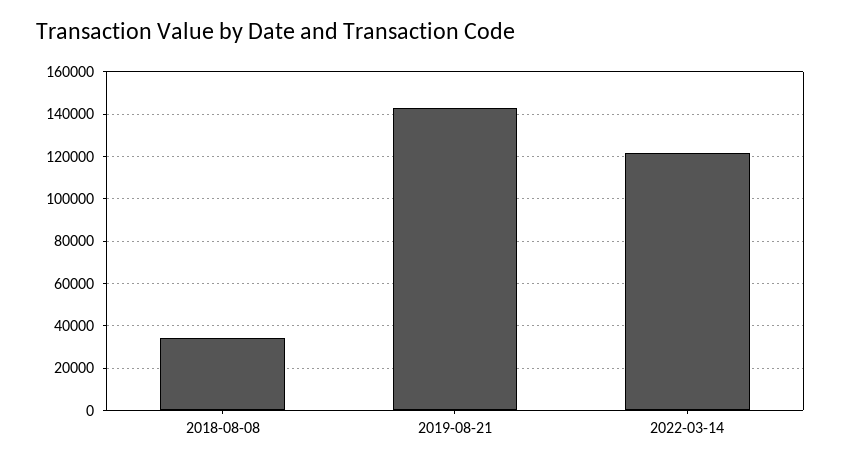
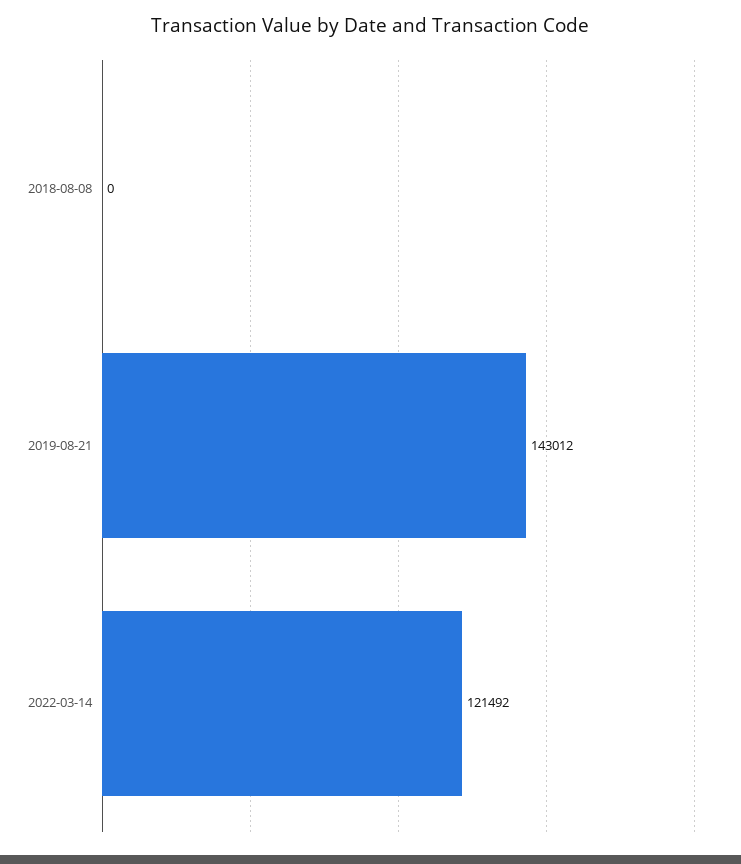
2018-08-08: 35000 -> 0

